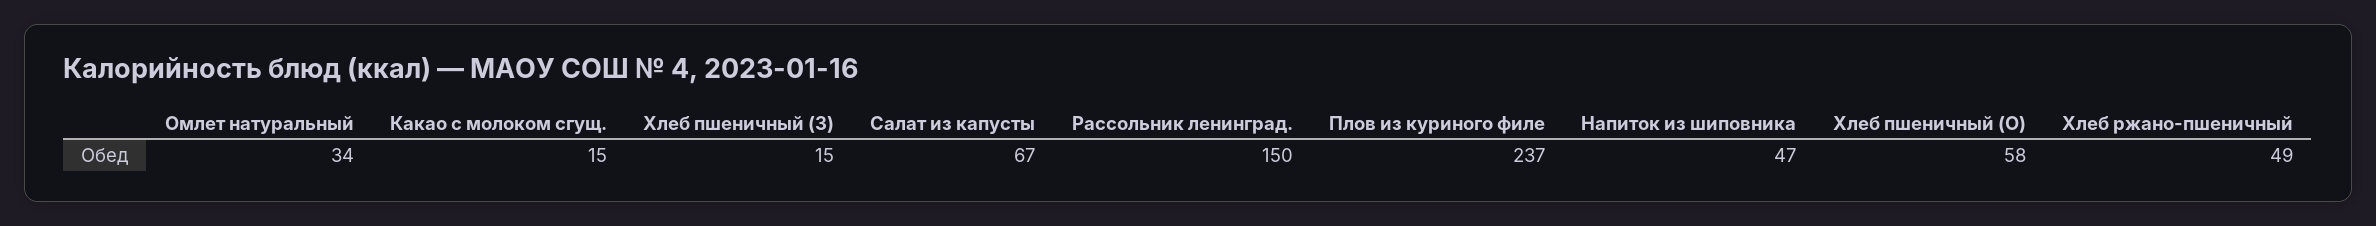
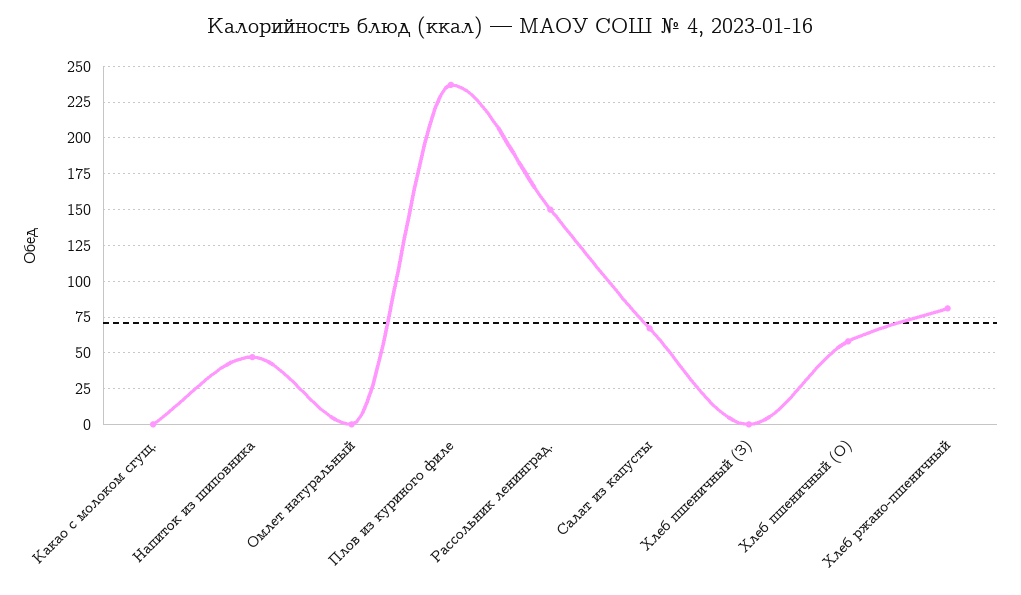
Омлет натуральный: 34 -> 0
Какао с молоком сгущ.: 15 -> 0
Хлеб пшеничный (З): 15 -> 0
Хлеб ржано-пшеничный: 49 -> 80

